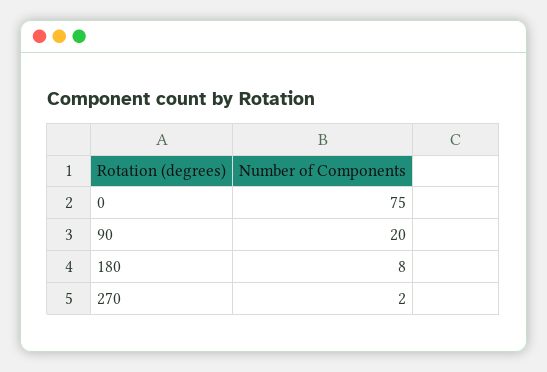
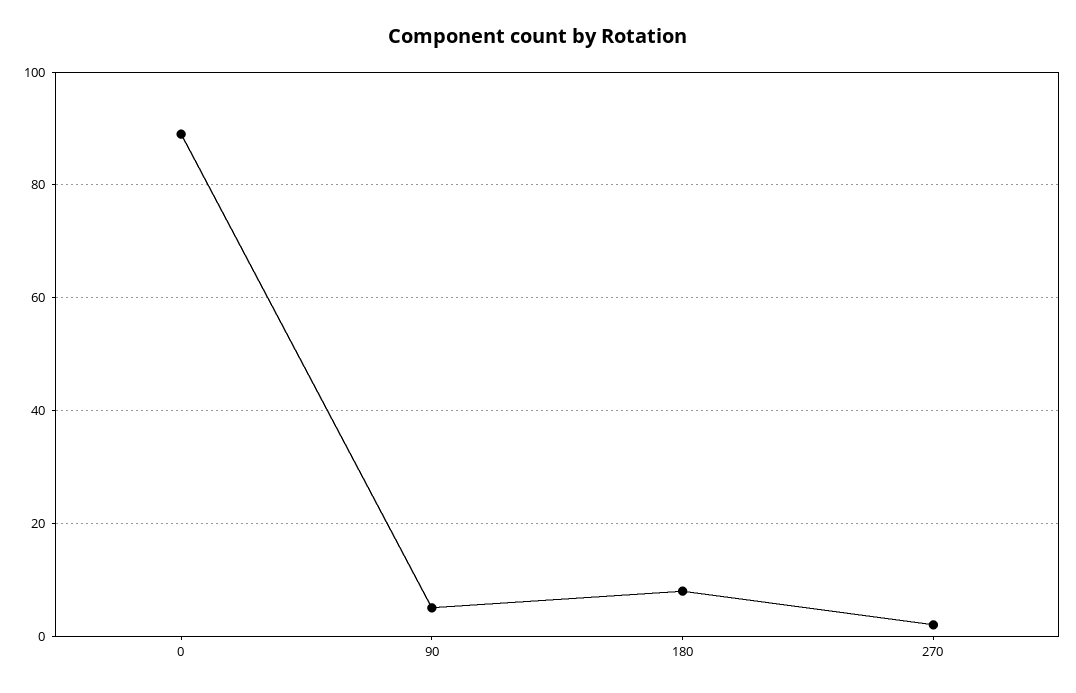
0: 75 -> 90
90: 20 -> 5

